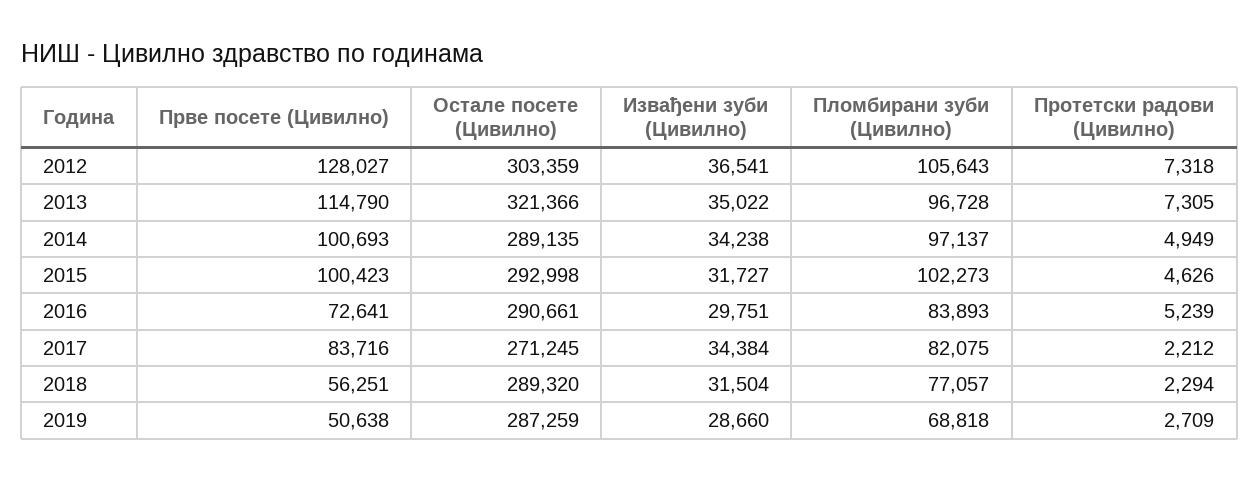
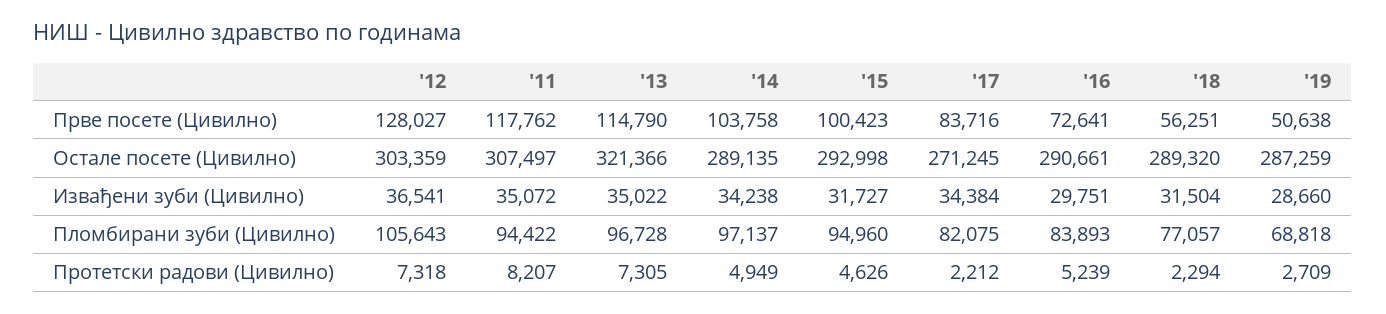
Прве посете (Цивилно), 2014: 100693 -> 103758
Пломбирани зуби (Цивилно), 2015: 102273 -> 94960
Прве посете (Цивилно), '11: none -> 117762
Остале посете (Цивилно), '11: none -> 307497
Извађени зуби (Цивилно), '11: none -> 35072
Пломбирани зуби (Цивилно), '11: none -> 94422
Протетски радови (Цивилно), '11: none -> 8207

